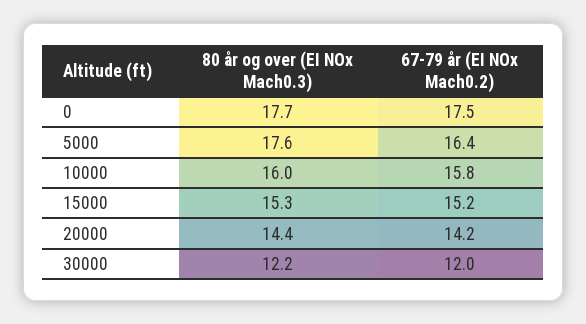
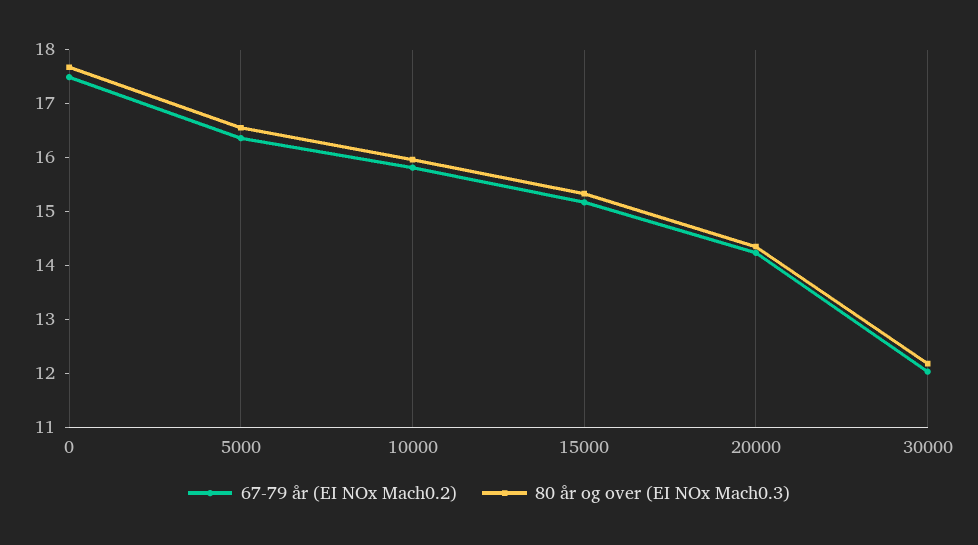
80 år og over (EI NOx Mach0.3), 5000: 17.6 -> 16.6

